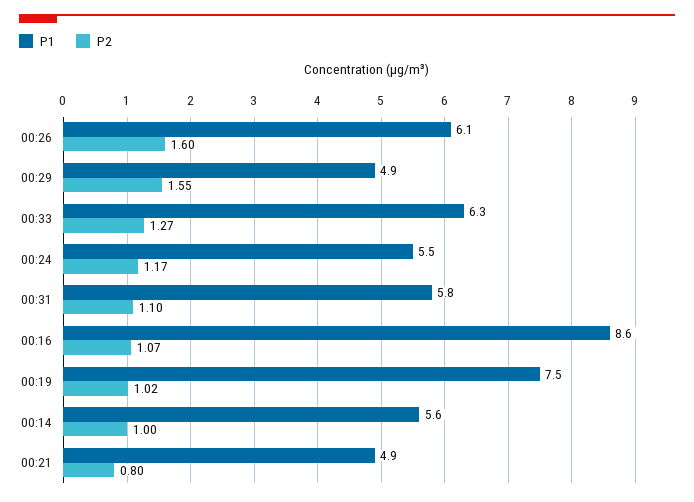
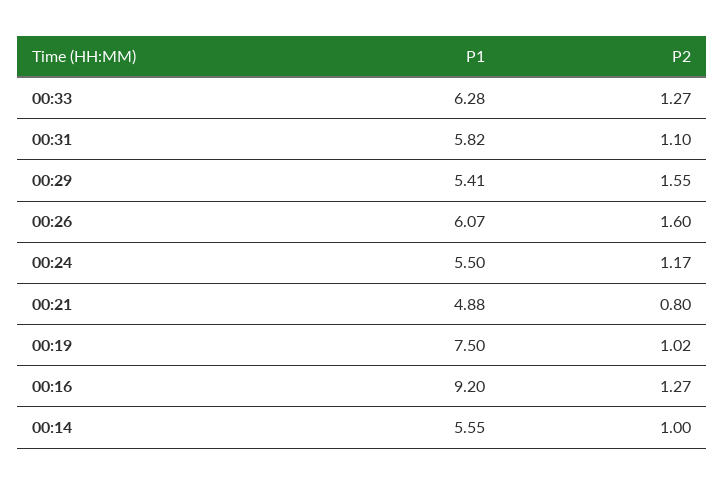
P1, 00:29: 4.9 -> 5.41
P1, 00:16: 8.6 -> 9.2
P2, 00:16: 1.07 -> 1.27

